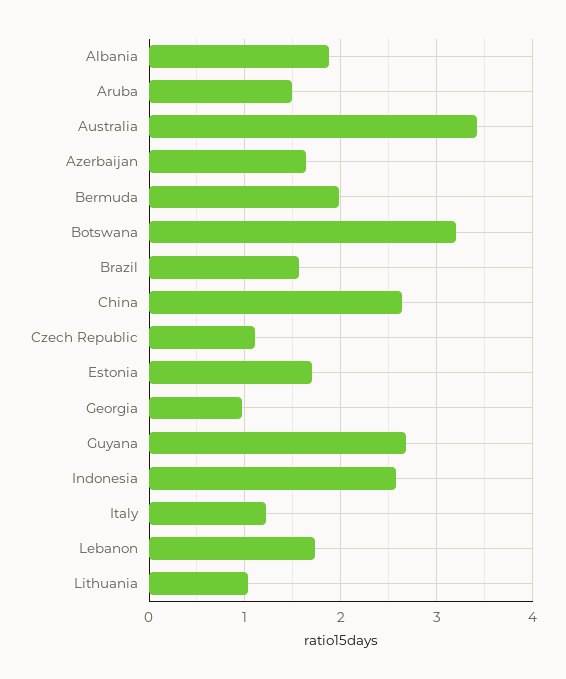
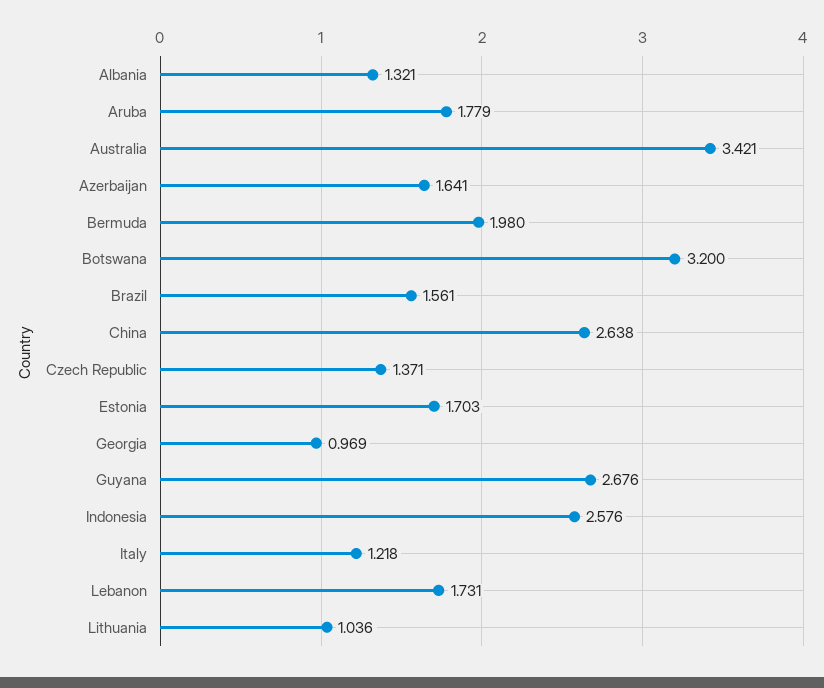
Albania: 1.9 -> 1.321
Aruba: 1.5 -> 1.779
Czech Republic: 1.1 -> 1.371

